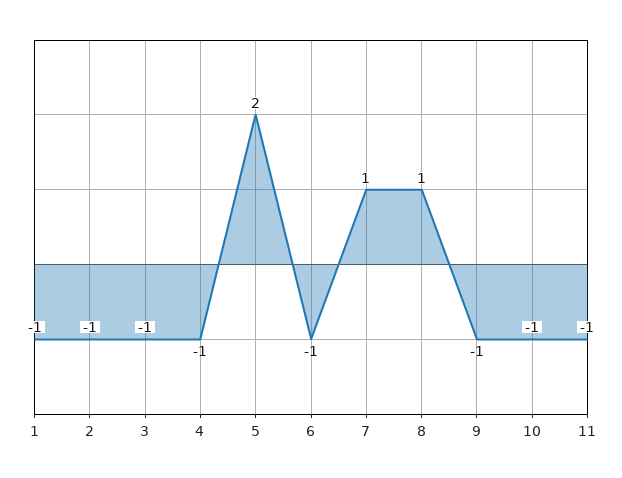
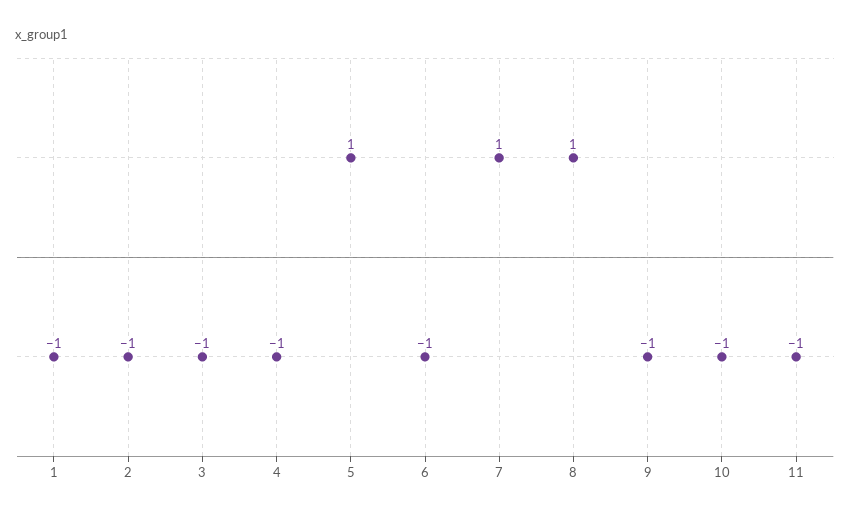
5: 2 -> 1

